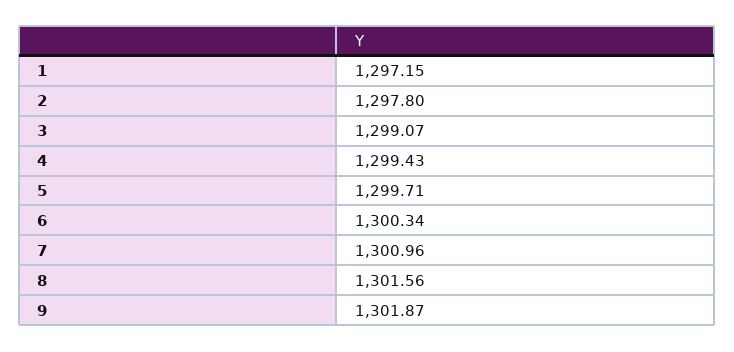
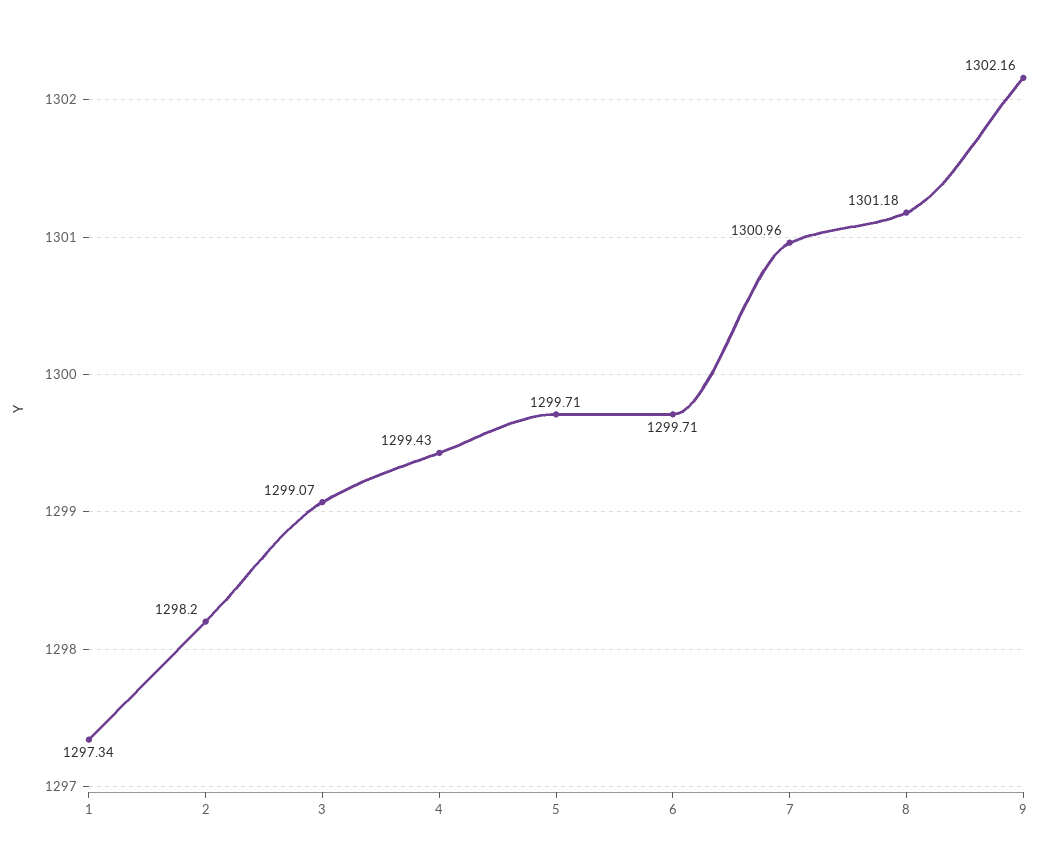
1: 1297.15 -> 1297.34
2: 1297.8 -> 1298.2
6: 1300.34 -> 1299.71
8: 1301.56 -> 1301.18
9: 1301.87 -> 1302.16

